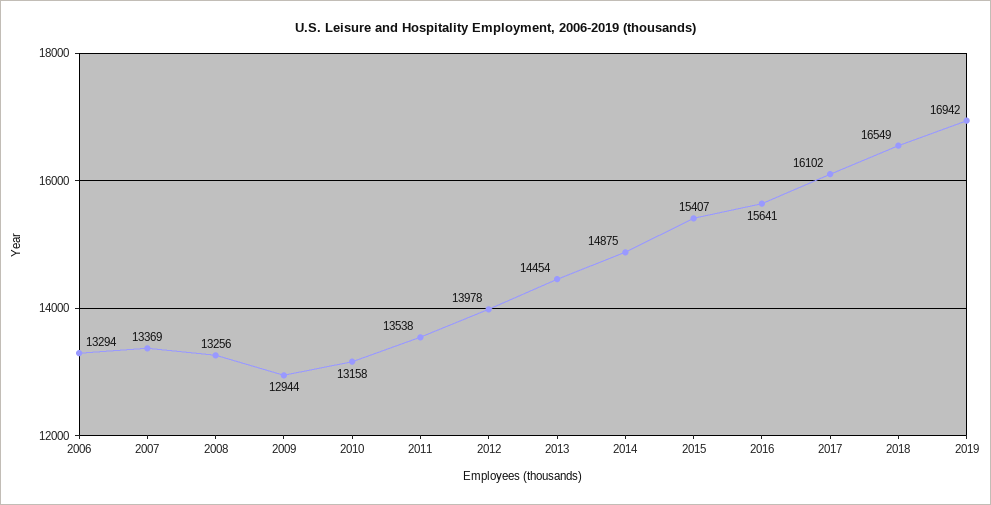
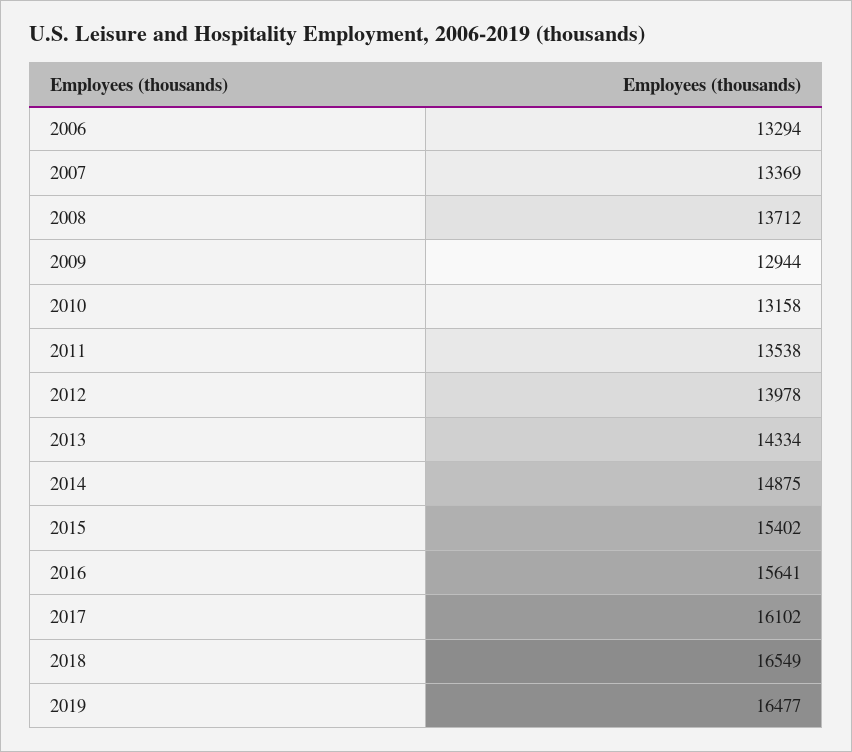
2008: 13256 -> 13712
2013: 14454 -> 14334
2015: 15407 -> 15402
2019: 16942 -> 16477

